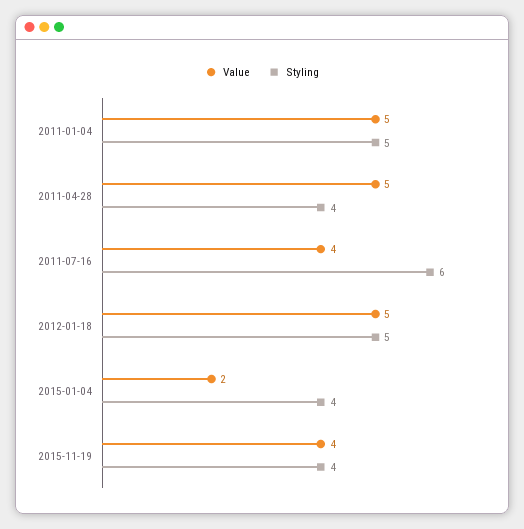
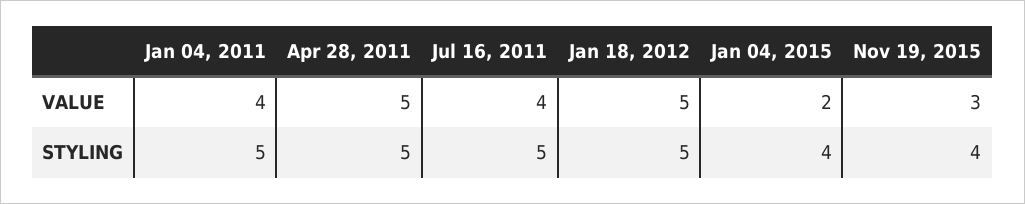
Value, 2011-01-04: 5 -> 4
Styling, 2011-04-28: 4 -> 5
Styling, 2011-07-16: 6 -> 5
Value, 2015-11-19: 4 -> 3

